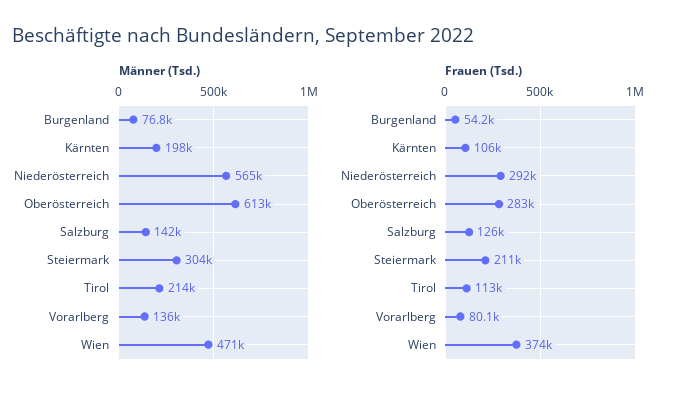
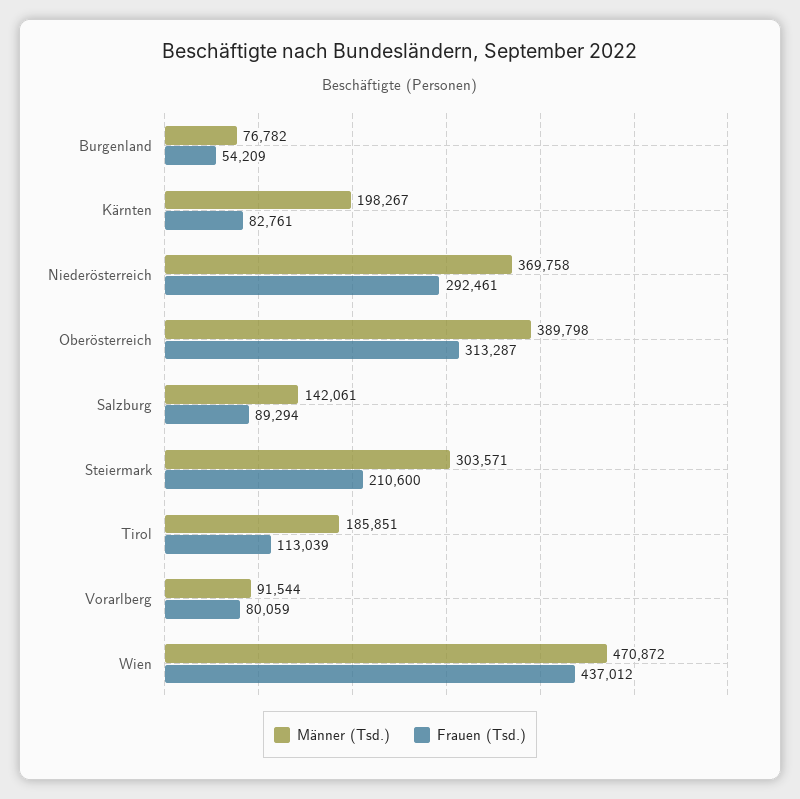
Männer (Tsd.), Niederösterreich: 565000 -> 369758
Männer (Tsd.), Oberösterreich: 613000 -> 389798
Männer (Tsd.), Tirol: 214000 -> 185851
Männer (Tsd.), Vorarlberg: 136000 -> 91544
Frauen (Tsd.), Kärnten: 106000 -> 82761
Frauen (Tsd.), Oberösterreich: 283000 -> 313287
Frauen (Tsd.), Salzburg: 126000 -> 89294
Frauen (Tsd.), Wien: 374000 -> 437012

